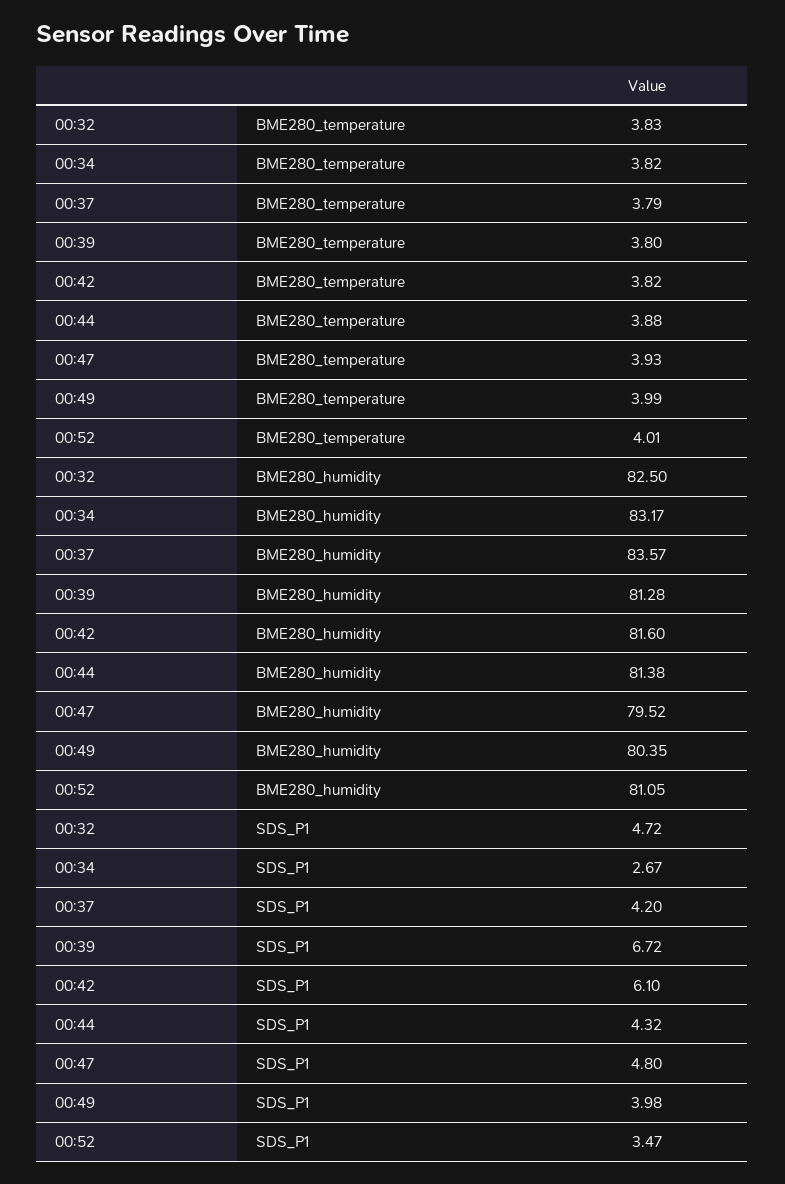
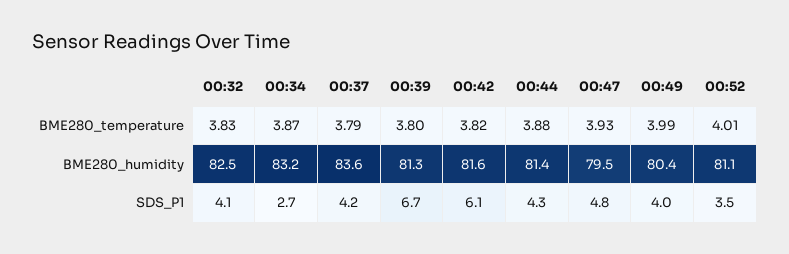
00:34, BME280_temperature: 3.82 -> 3.87
00:32, SDS_P1: 4.72 -> 4.1

